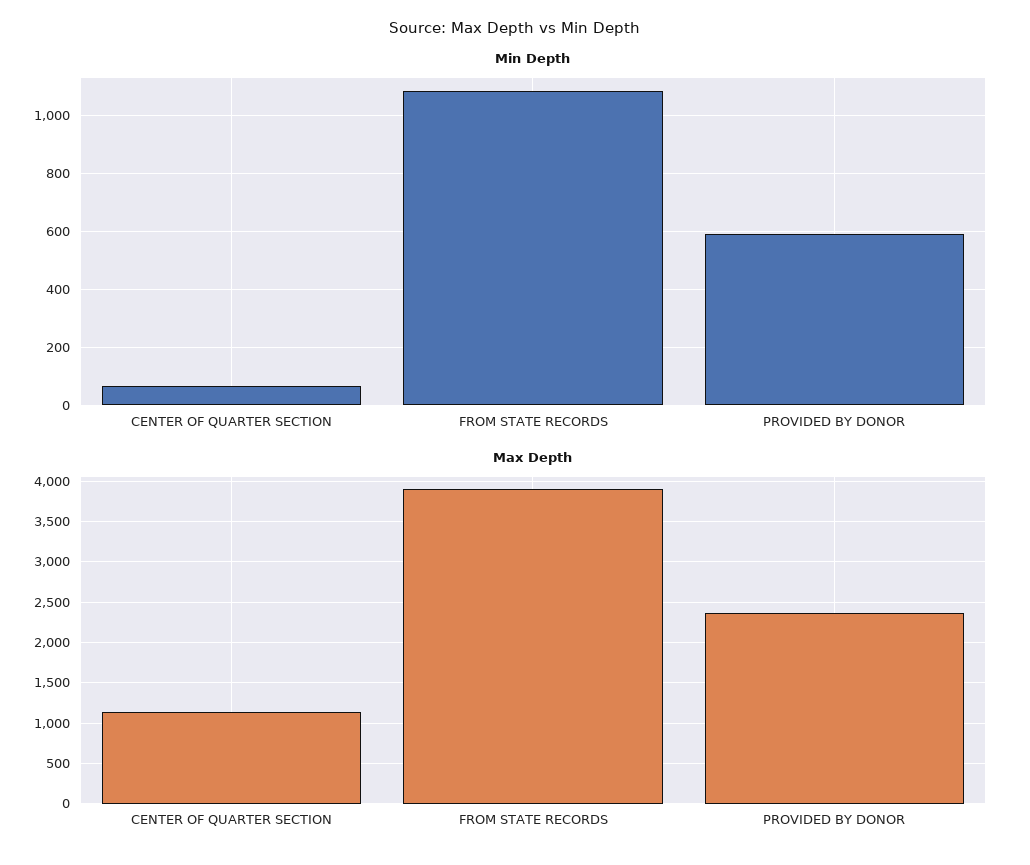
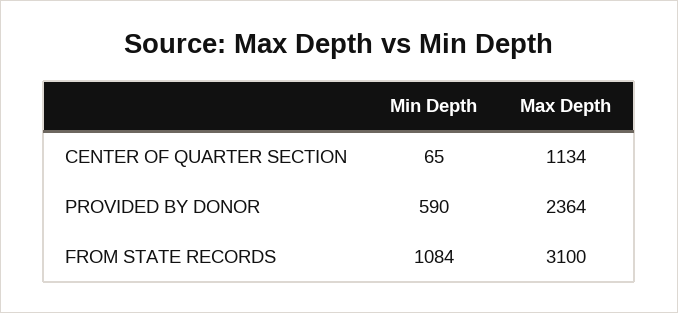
Max Depth, FROM STATE RECORDS: 3900 -> 3100

